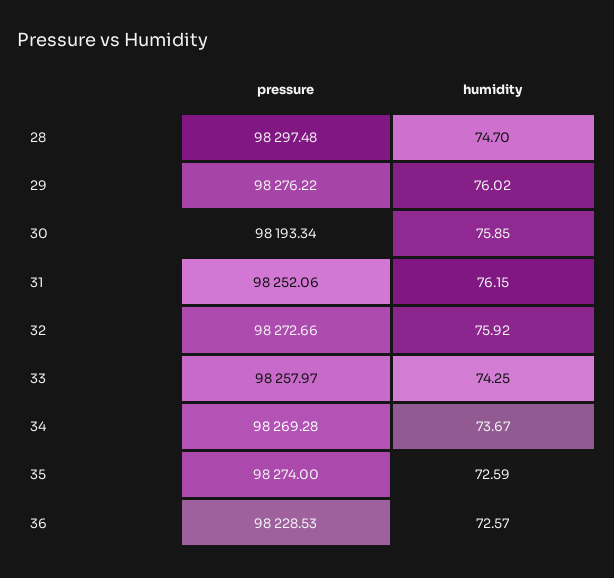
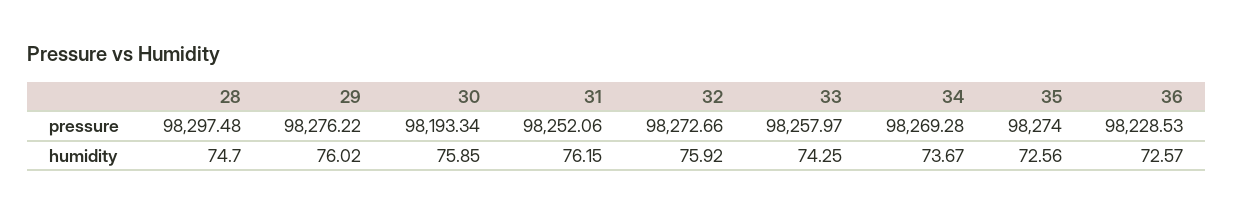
humidity, 35: 72.59 -> 72.56

